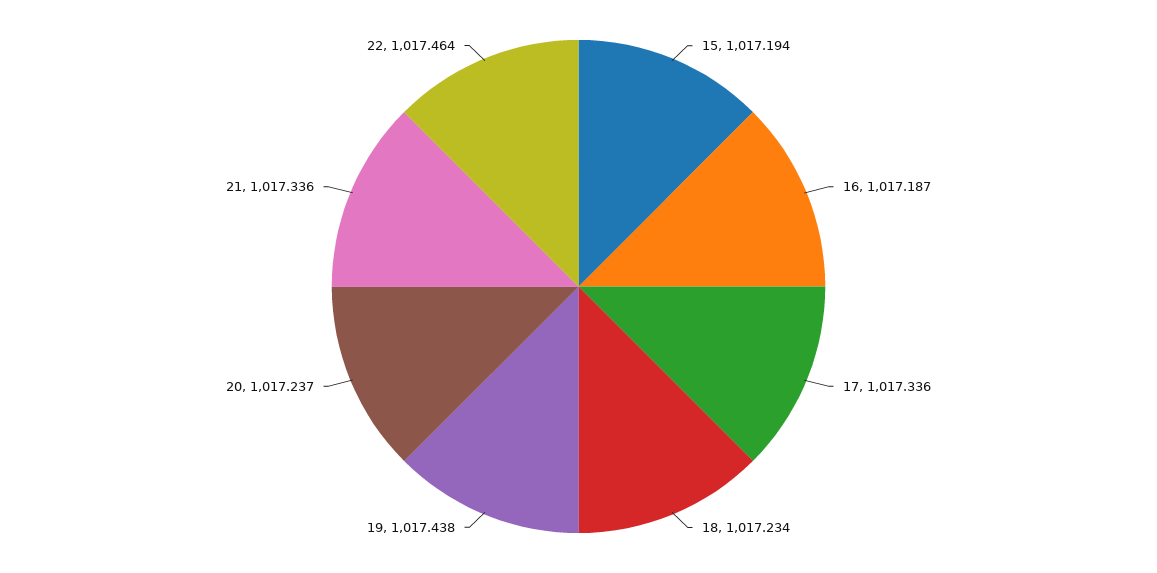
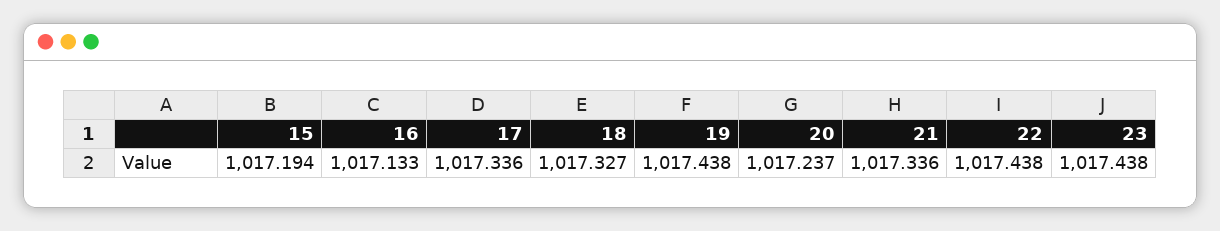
16: 1017.187 -> 1017.133
18: 1017.234 -> 1017.327
22: 1017.464 -> 1017.438
23: none -> 1017.438

